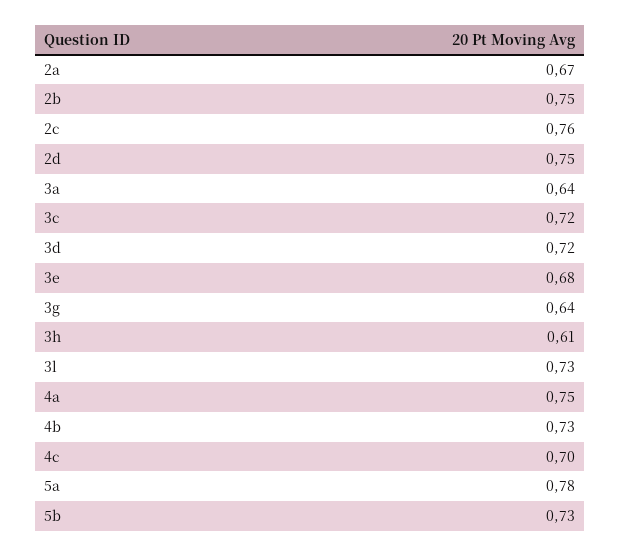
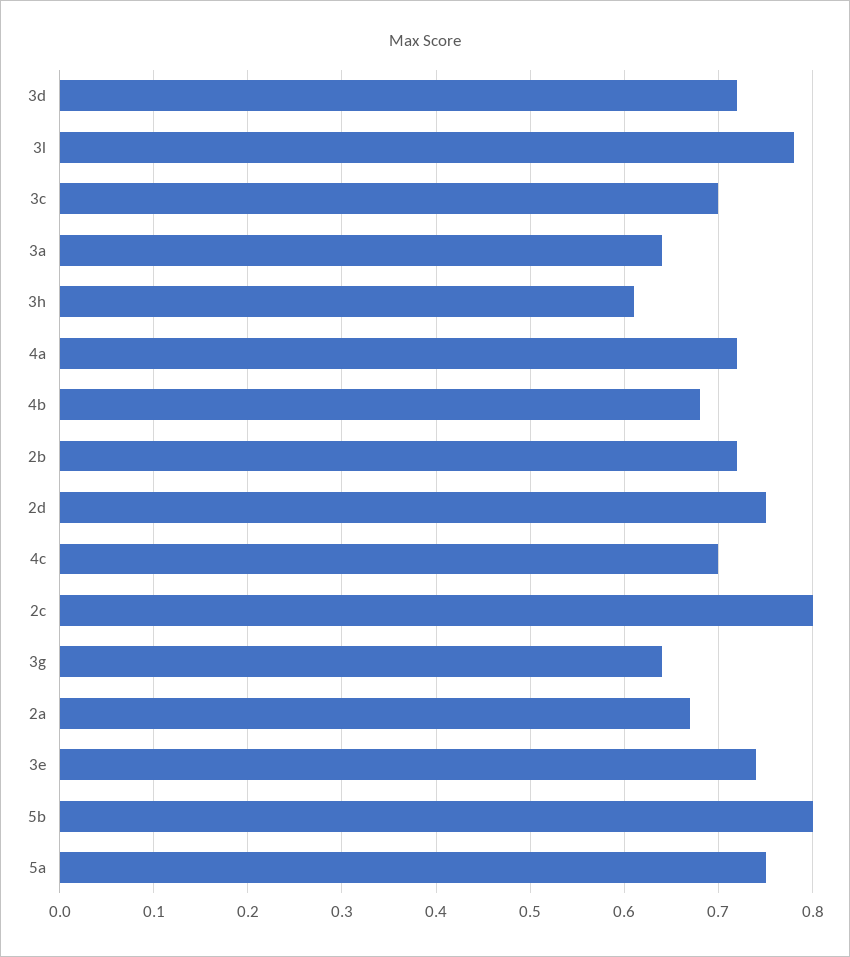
2b: 0.75 -> 0.72
2c: 0.76 -> 0.8
3c: 0.72 -> 0.7
3e: 0.68 -> 0.74
3l: 0.73 -> 0.78
4a: 0.75 -> 0.72
4b: 0.73 -> 0.68
5a: 0.78 -> 0.75
5b: 0.73 -> 0.8

